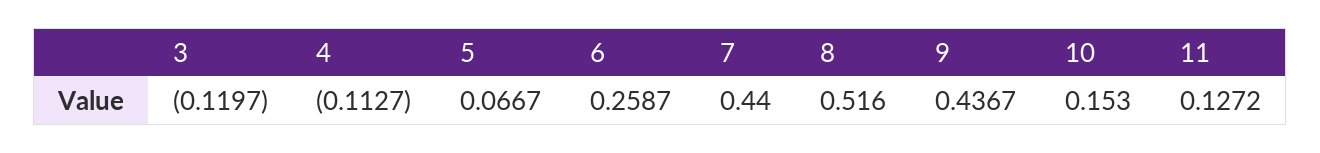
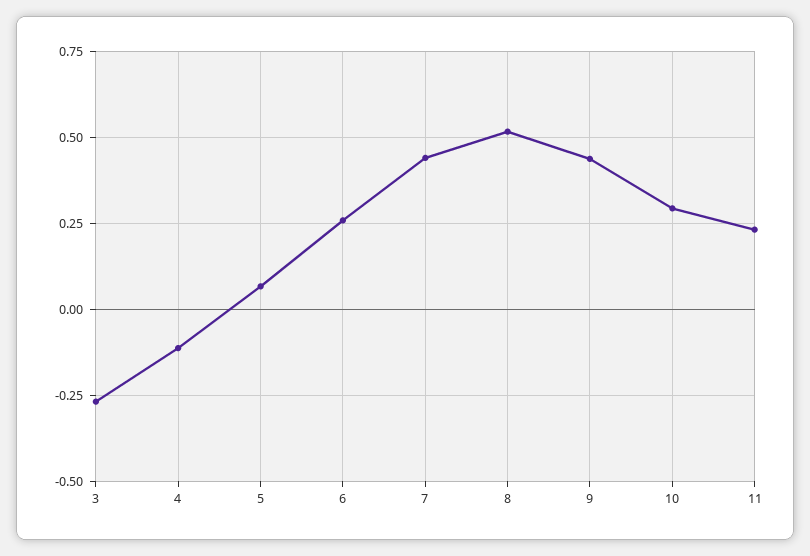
3: -0.1197 -> -0.275
10: 0.153 -> 0.3
11: 0.1272 -> 0.225

